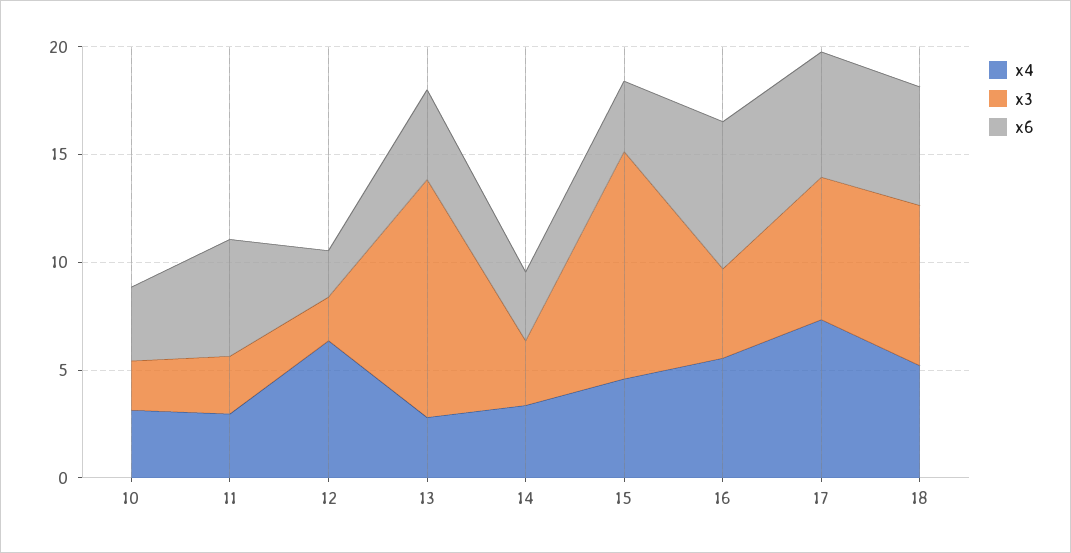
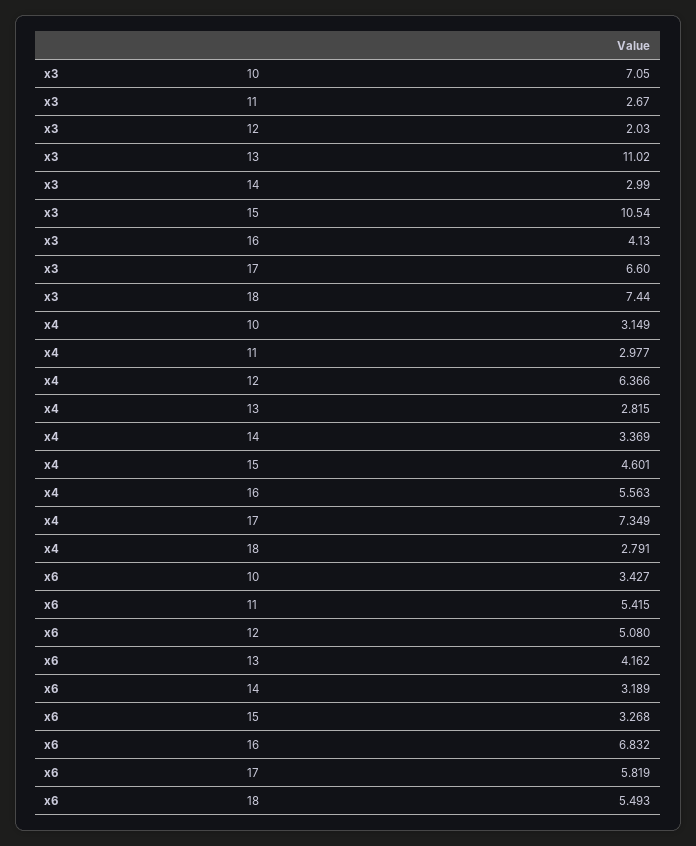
x3, 10: 2 -> 7.05
x6, 12: 2 -> 5.08
x4, 18: 5 -> 2.791

